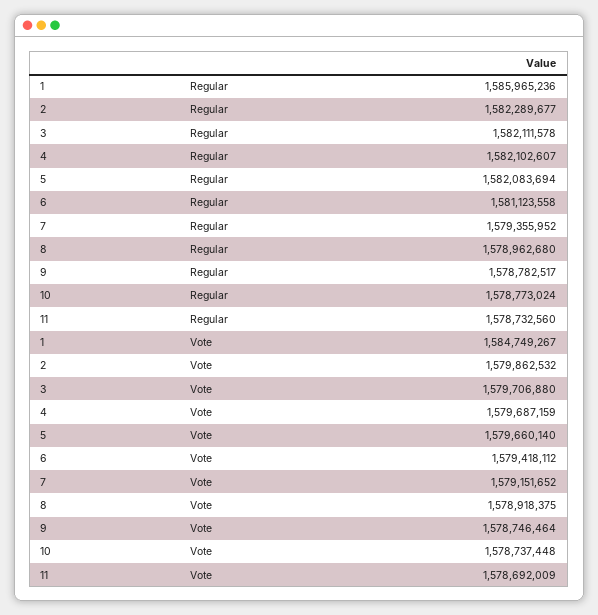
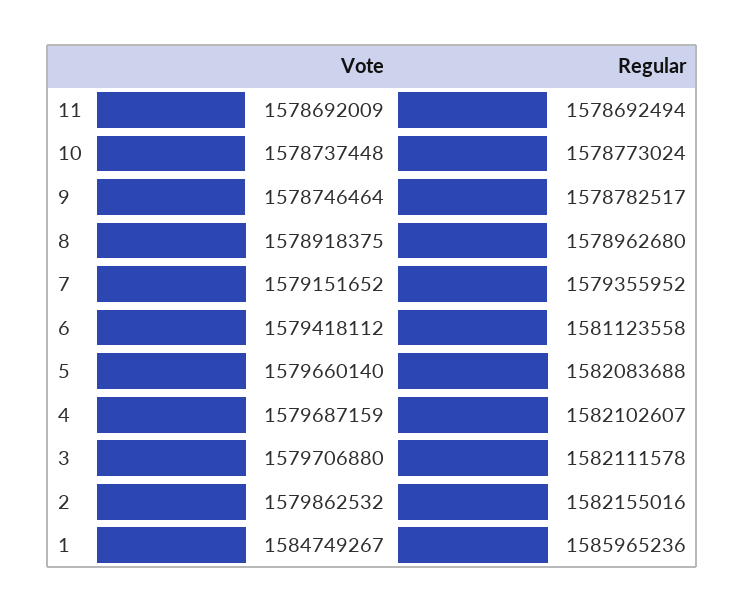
2, Regular: 1582289677 -> 1582155016
5, Regular: 1582083694 -> 1582083688
11, Regular: 1578732560 -> 1578692494

